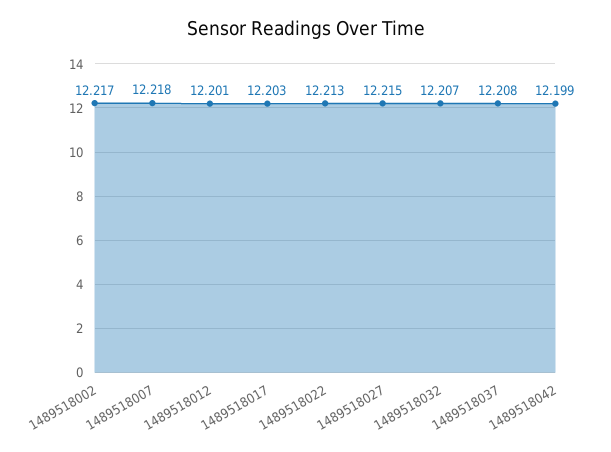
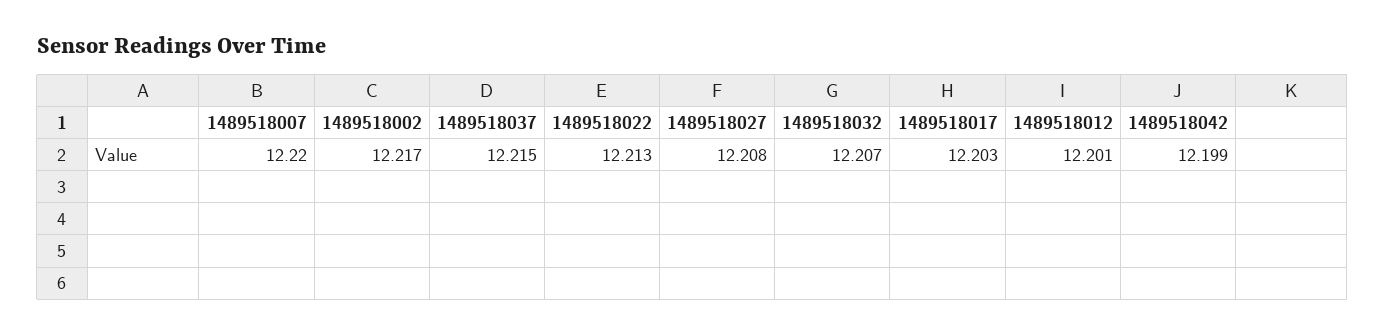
1489518007: 12.218 -> 12.22
1489518027: 12.215 -> 12.208
1489518037: 12.208 -> 12.215

